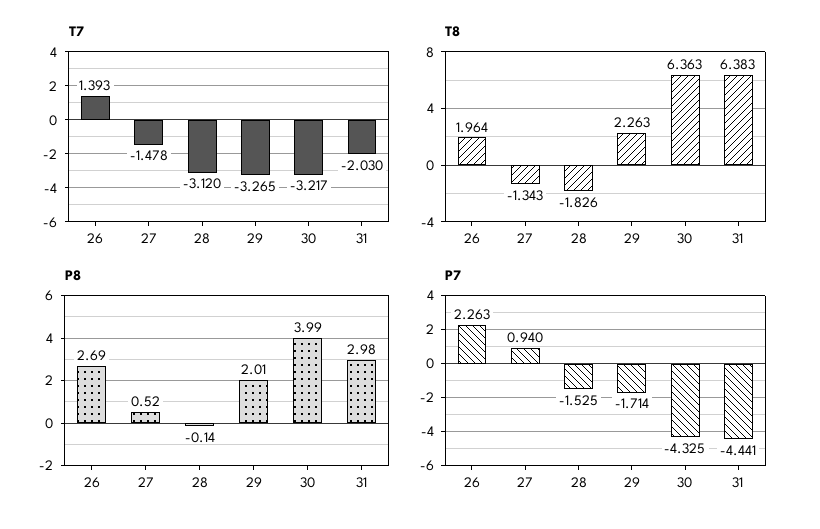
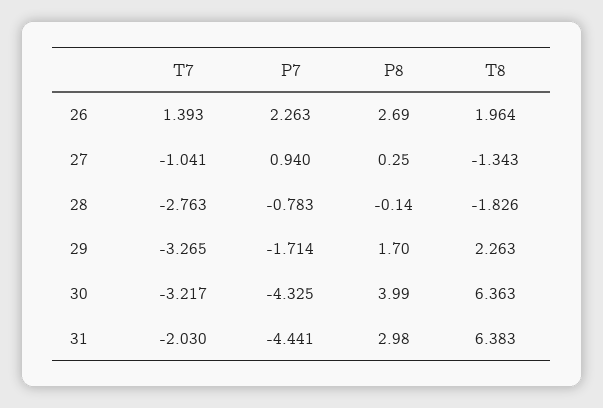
T7, 27: -1.478 -> -1.041
T7, 28: -3.12 -> -2.763
P8, 27: 0.52 -> 0.25
P8, 29: 2.01 -> 1.7
P7, 28: -1.525 -> -0.783

